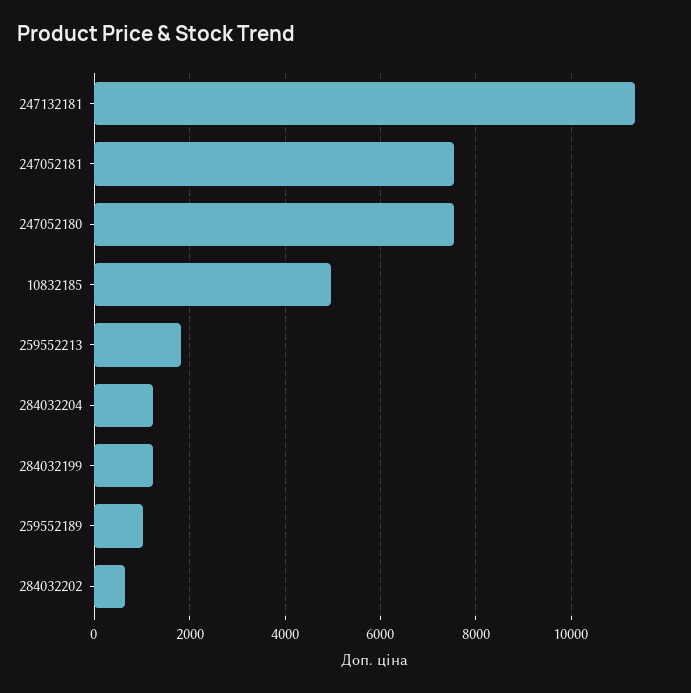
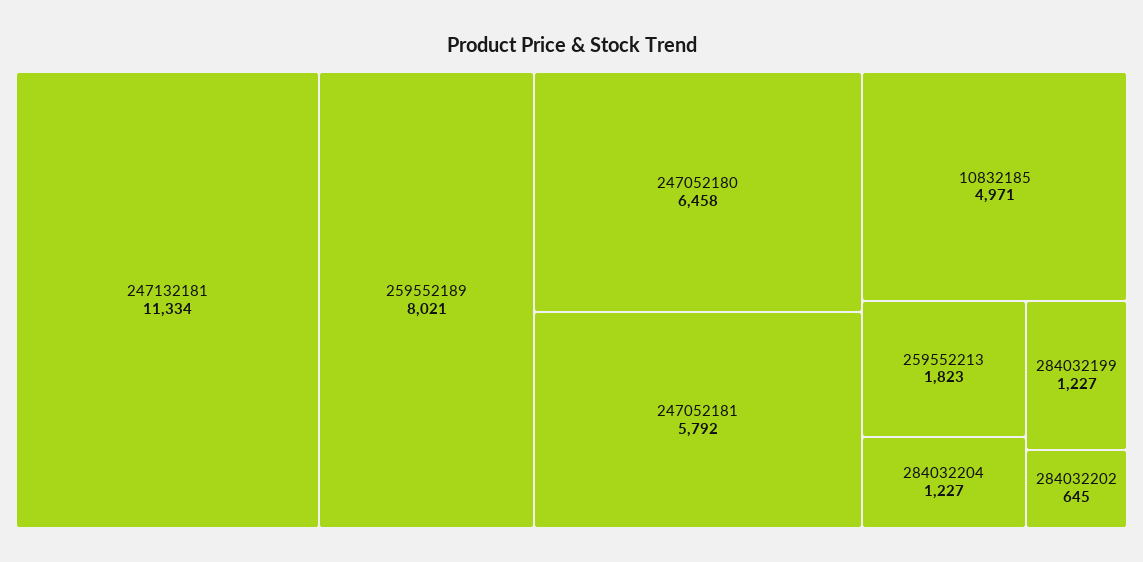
247052181: 7600 -> 5792
247052180: 7600 -> 6458
259552189: 1000 -> 8021

